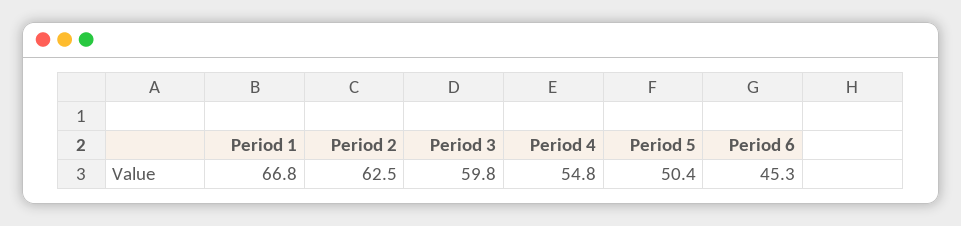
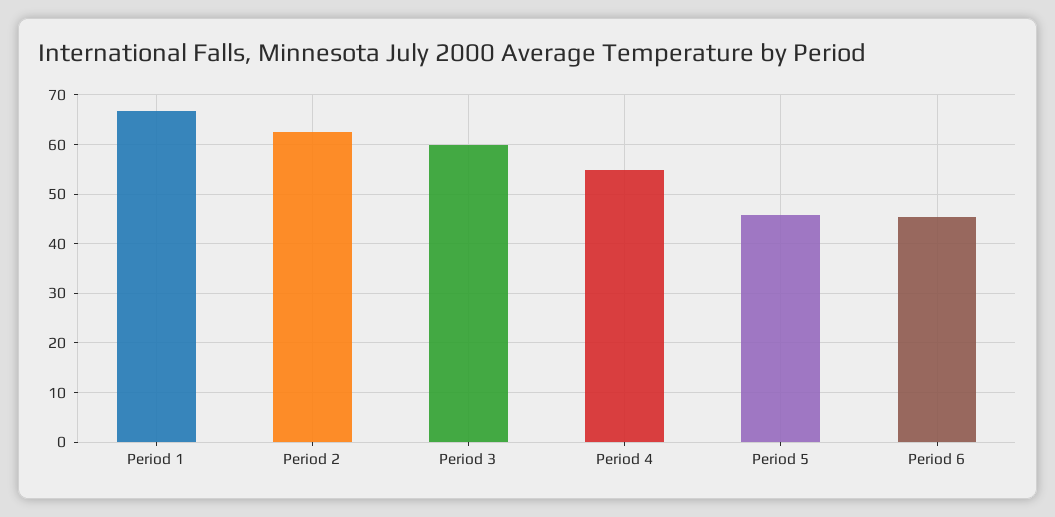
Period 5: 50.4 -> 46

